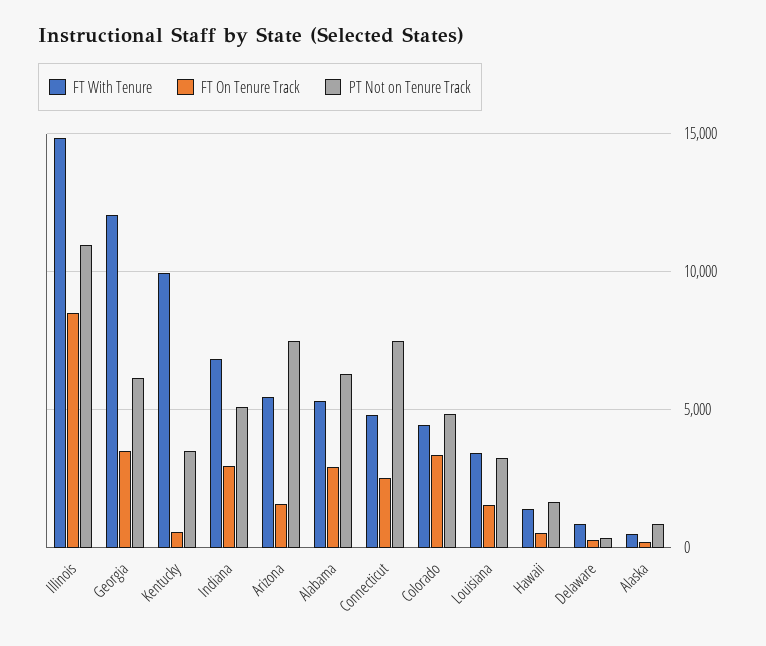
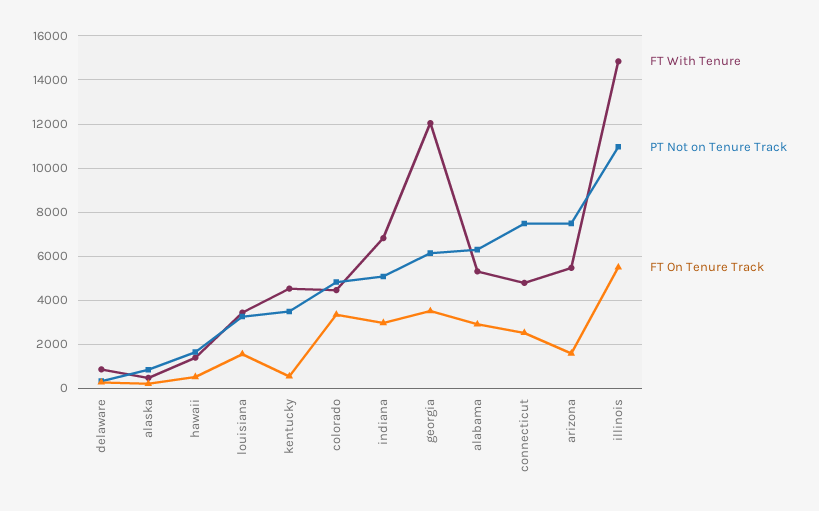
FT On Tenure Track, Illinois: 8500 -> 5500
FT With Tenure, Kentucky: 10000 -> 4500

